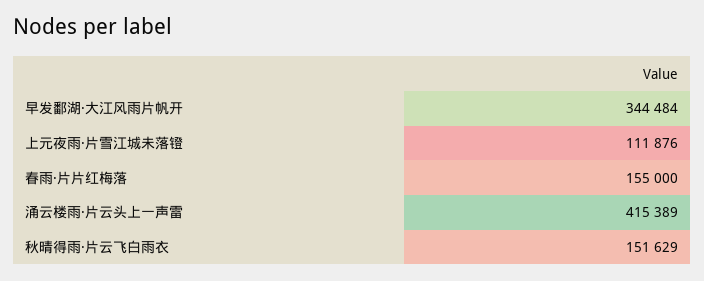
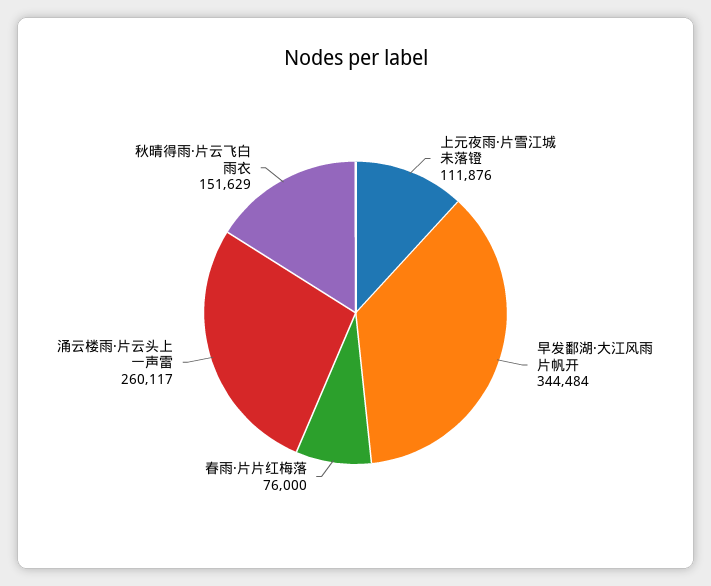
春雨·片片红梅落: 155000 -> 76000
涌云楼雨·片云头上一声雷: 415389 -> 260117

